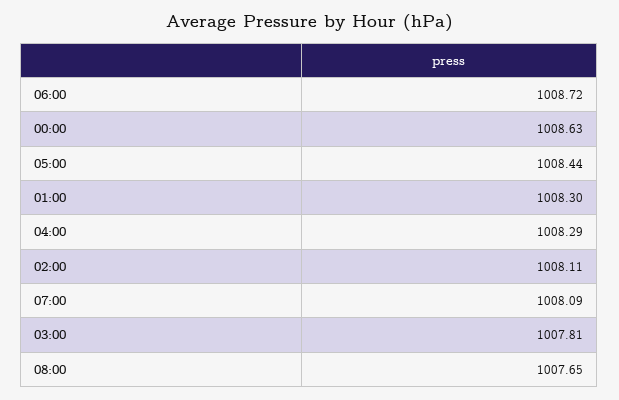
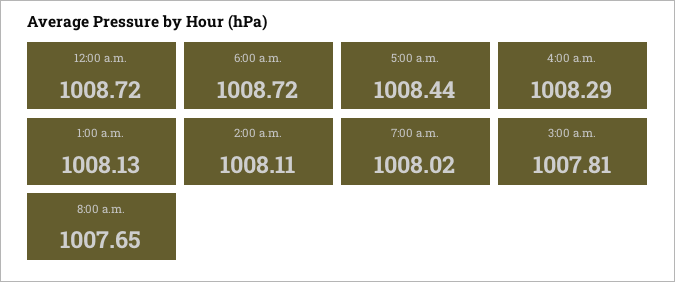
00:00: 1008.63 -> 1008.72
01:00: 1008.3 -> 1008.13
07:00: 1008.09 -> 1008.02

